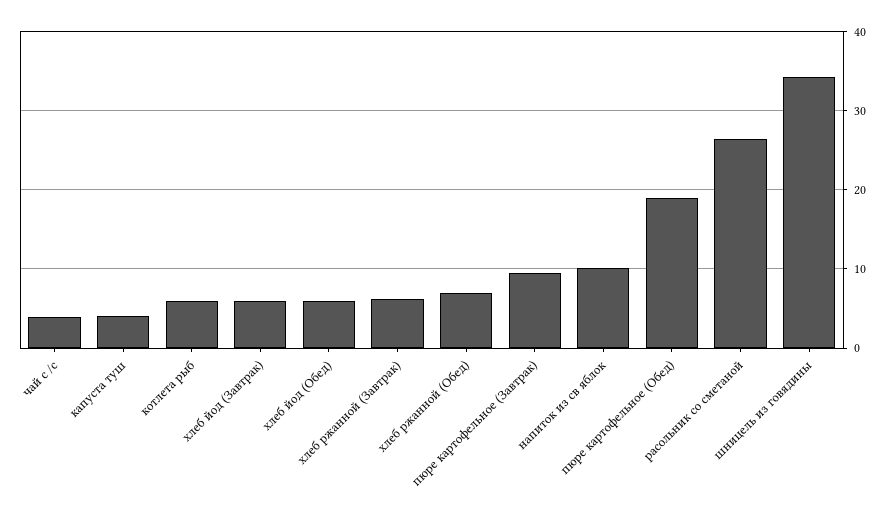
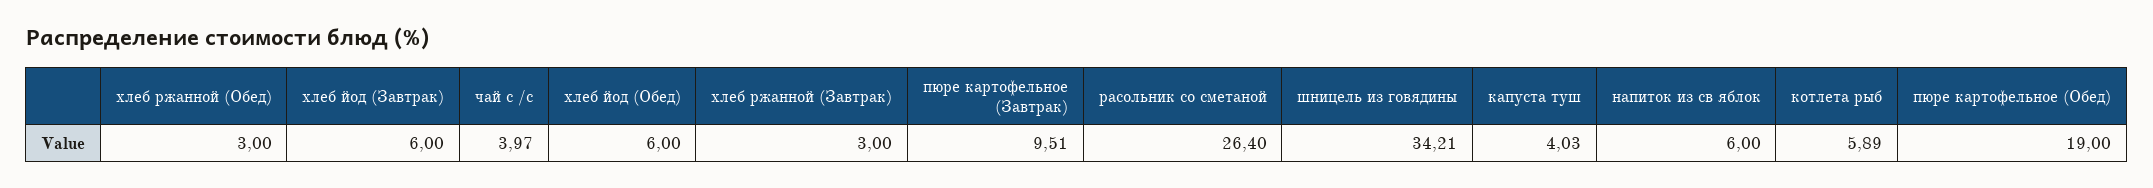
хлеб ржанной (Завтрак): 6 -> 3
хлеб ржанной (Обед): 7 -> 3
напиток из св яблок: 10 -> 6

